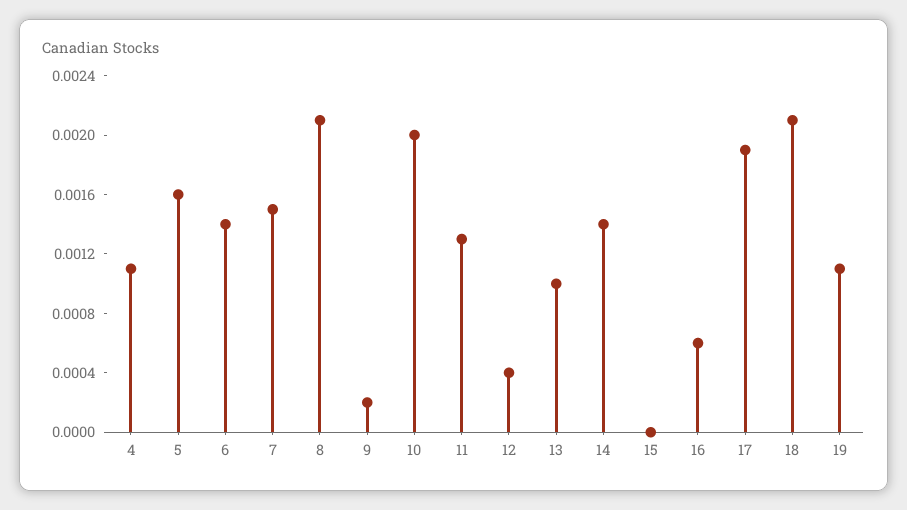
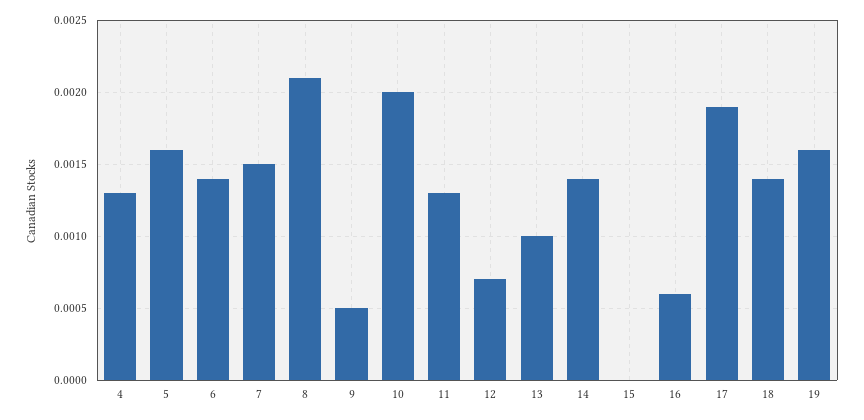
4: 0.0011 -> 0.0013
9: 0.0002 -> 0.0005
12: 0.0004 -> 0.0007
18: 0.0021 -> 0.0014
19: 0.0011 -> 0.0016

